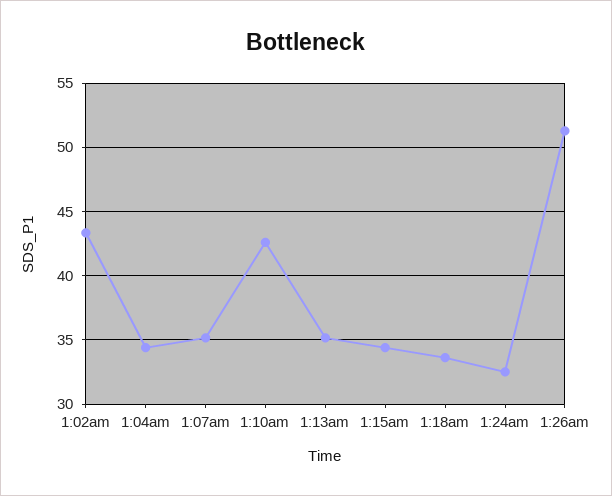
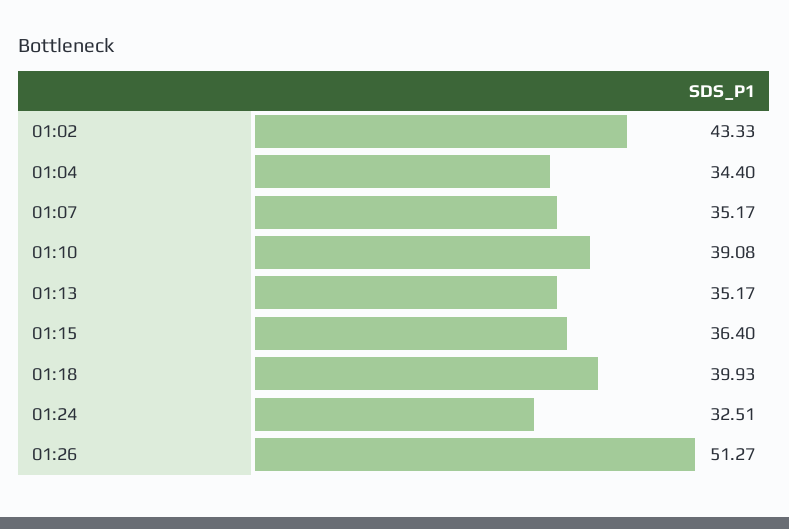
1:10am: 42.5 -> 39.08
1:15am: 34.5 -> 36.4
1:18am: 33.5 -> 39.93

